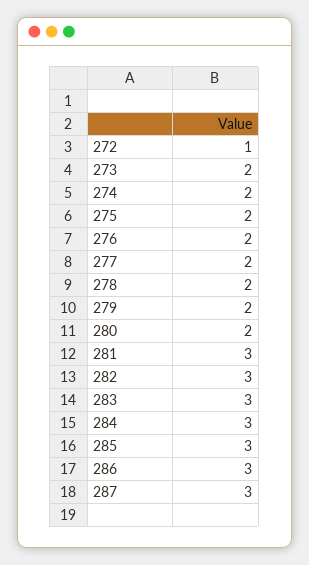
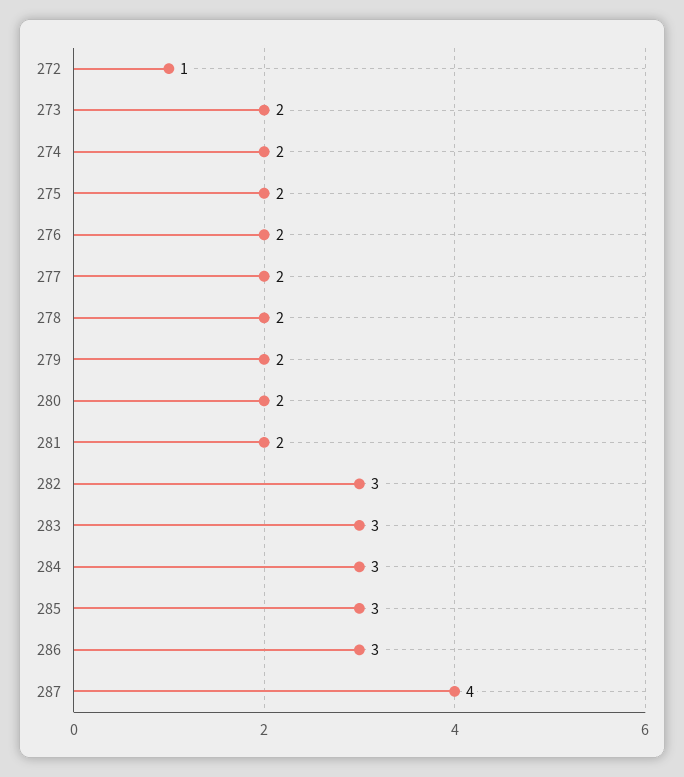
281: 3 -> 2
287: 3 -> 4

